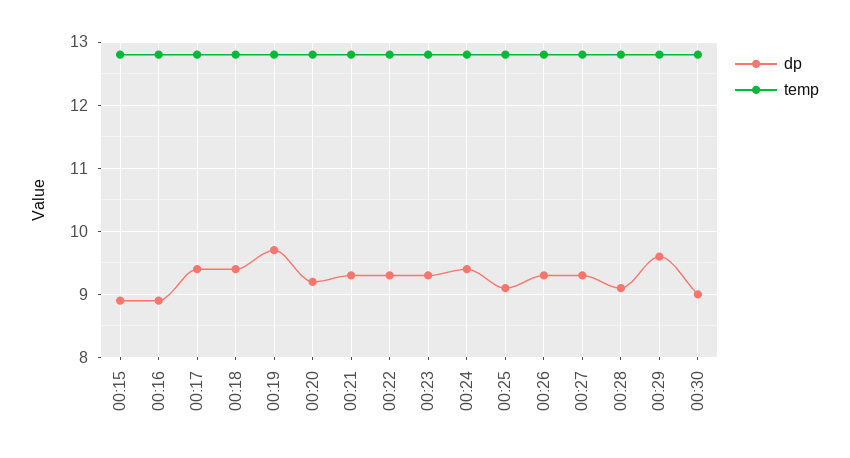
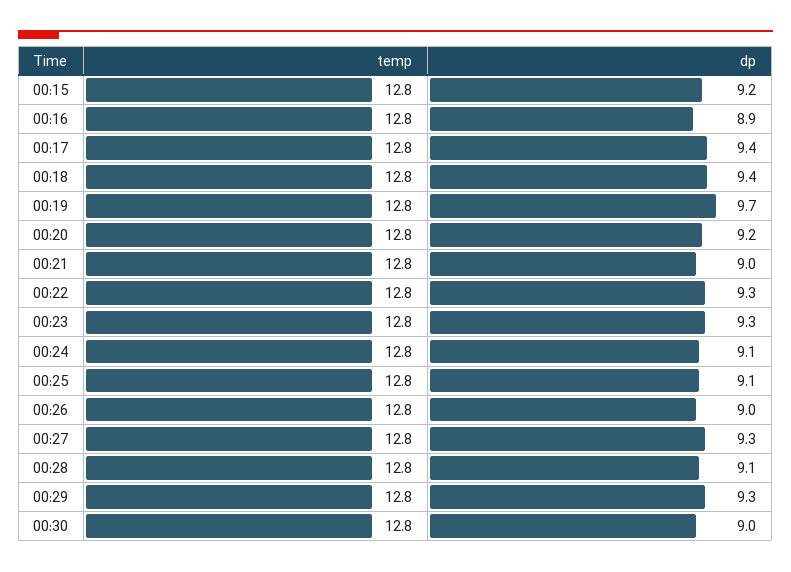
dp, 00:15: 8.9 -> 9.2
dp, 00:21: 9.3 -> 9
dp, 00:24: 9.4 -> 9.1
dp, 00:26: 9.3 -> 9
dp, 00:29: 9.6 -> 9.3

